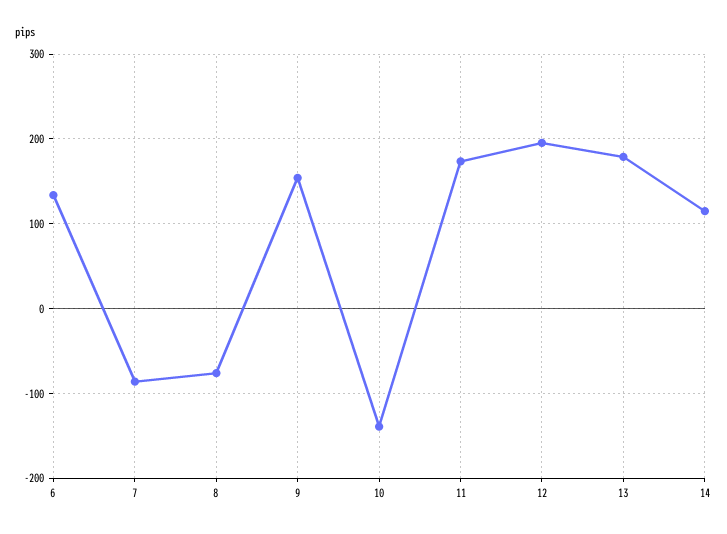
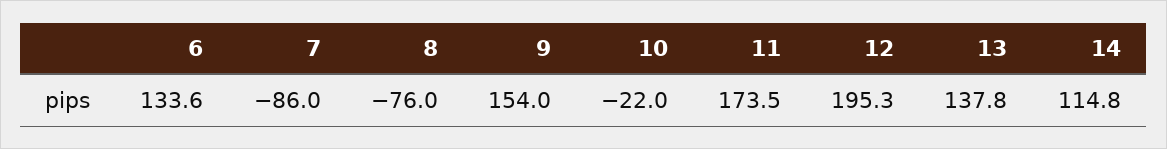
10: -140 -> -22
13: 180 -> 137.8

